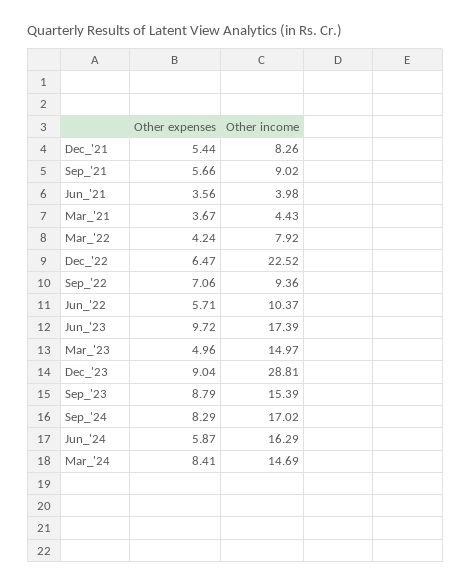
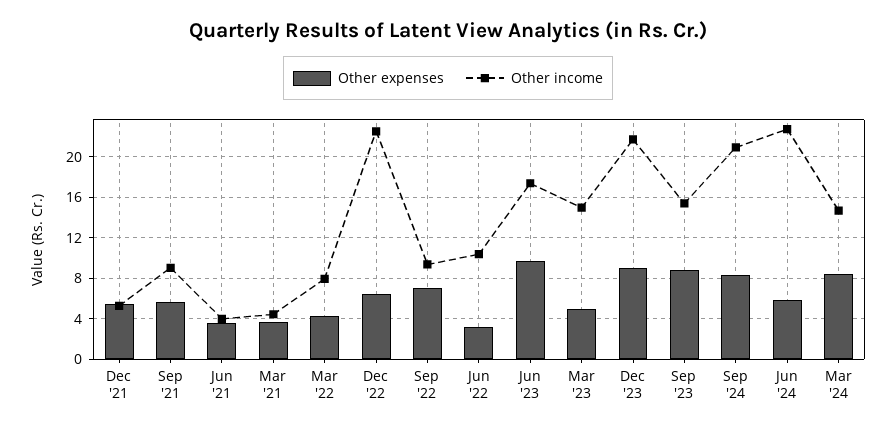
Other income, Dec_'21: 8.26 -> 5
Other expenses, Jun_'22: 5.71 -> 3
Other income, Dec_'23: 28.81 -> 22
Other income, Sep_'24: 17.02 -> 21
Other income, Jun_'24: 16.29 -> 23

